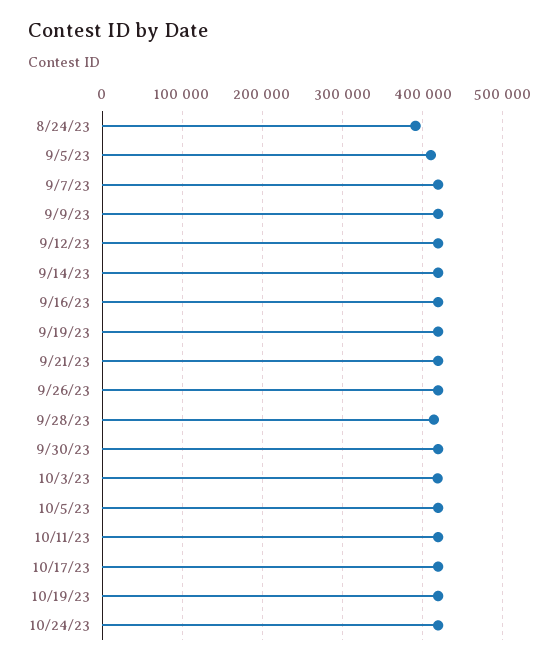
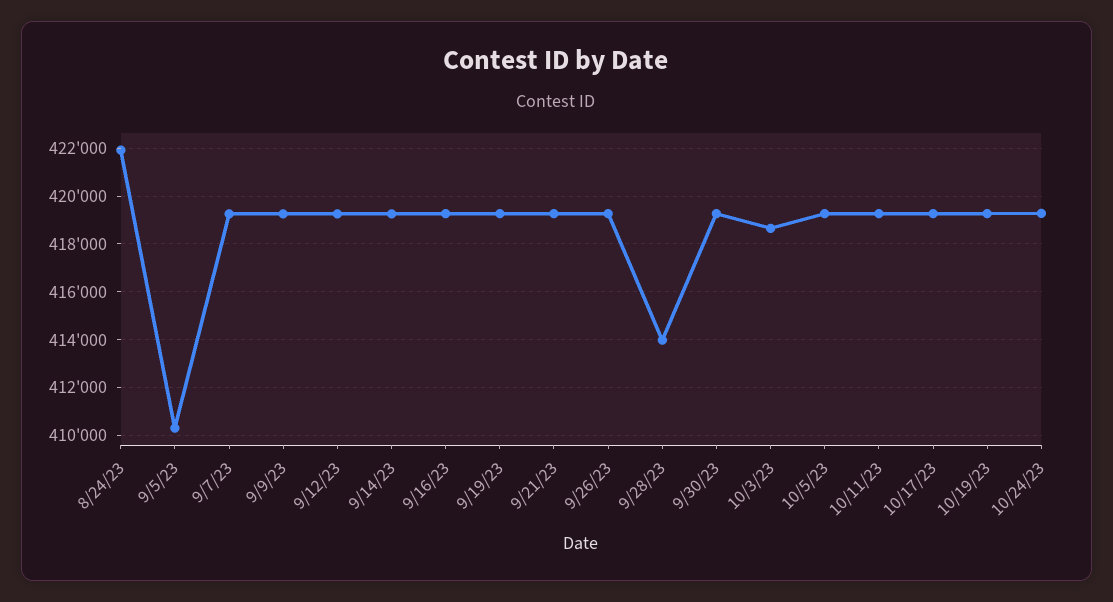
8/24/23: 390000 -> 422000

